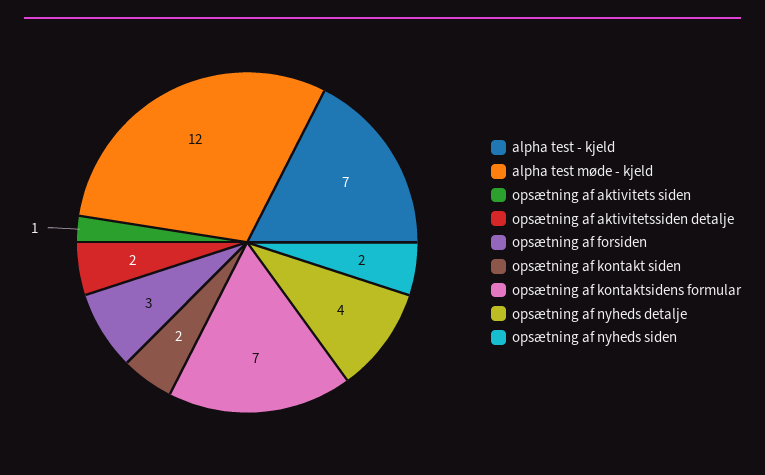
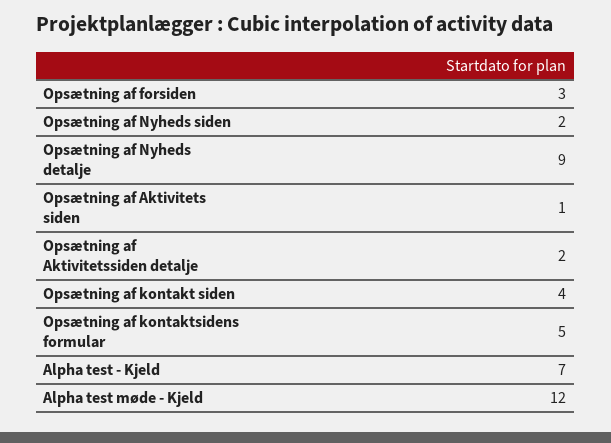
opsætning af kontakt siden: 2 -> 4
opsætning af kontaktsidens formular: 7 -> 5
opsætning af nyheds detalje: 4 -> 9

